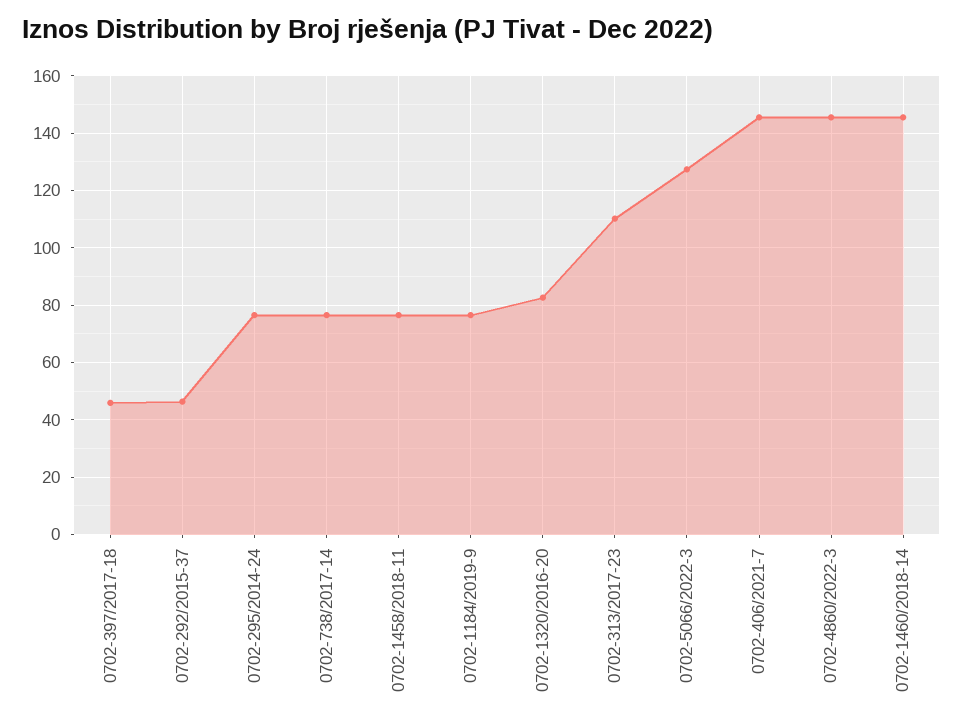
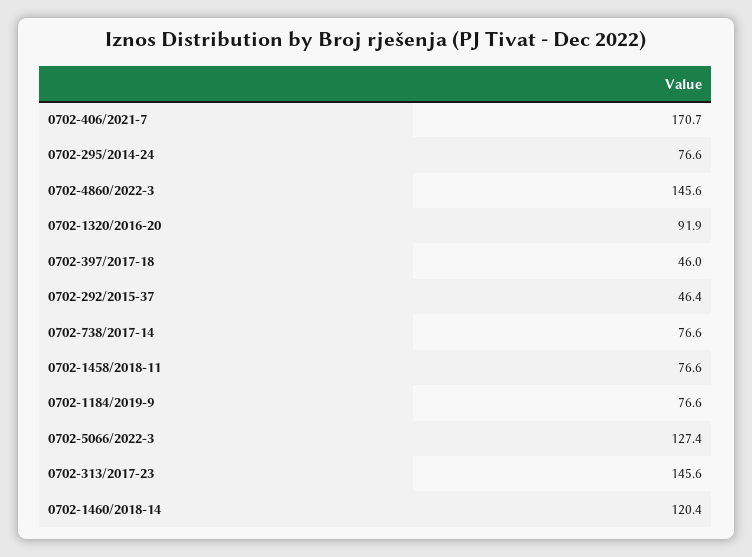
0702-1320/2016-20: 82.5 -> 91.9
0702-313/2017-23: 110 -> 145.6
0702-406/2021-7: 145 -> 170.7
0702-1460/2018-14: 145 -> 120.4

